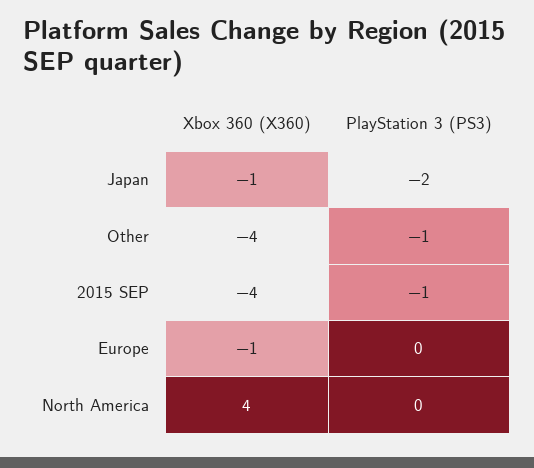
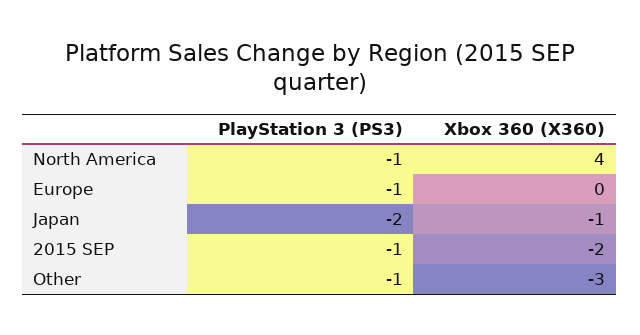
Xbox 360 (X360), Other: -4 -> -3
Xbox 360 (X360), 2015 SEP: -4 -> -2
Xbox 360 (X360), Europe: -1 -> 0
PlayStation 3 (PS3), Europe: 0 -> -1
PlayStation 3 (PS3), North America: 0 -> -1

